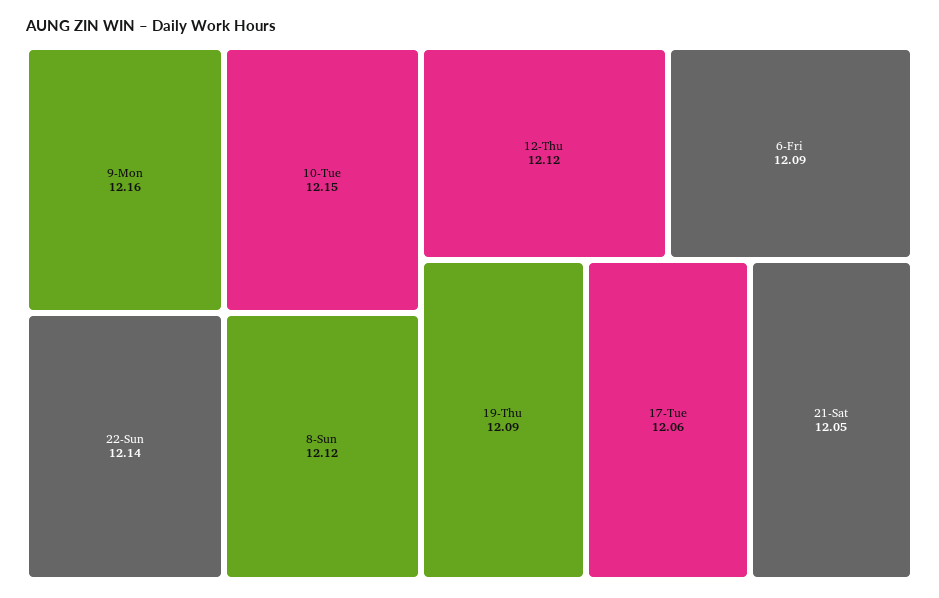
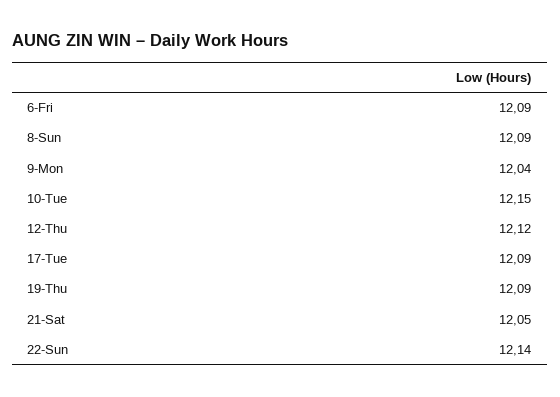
9-Mon: 12.16 -> 12.04
8-Sun: 12.12 -> 12.09
17-Tue: 12.06 -> 12.09

